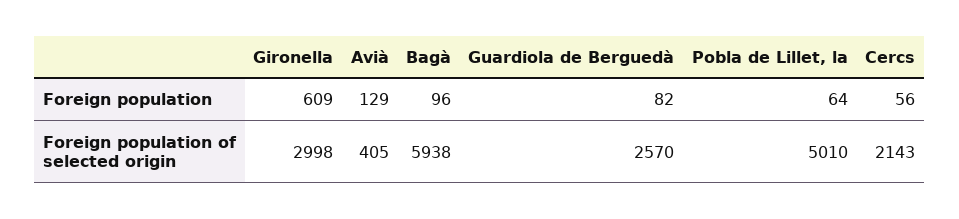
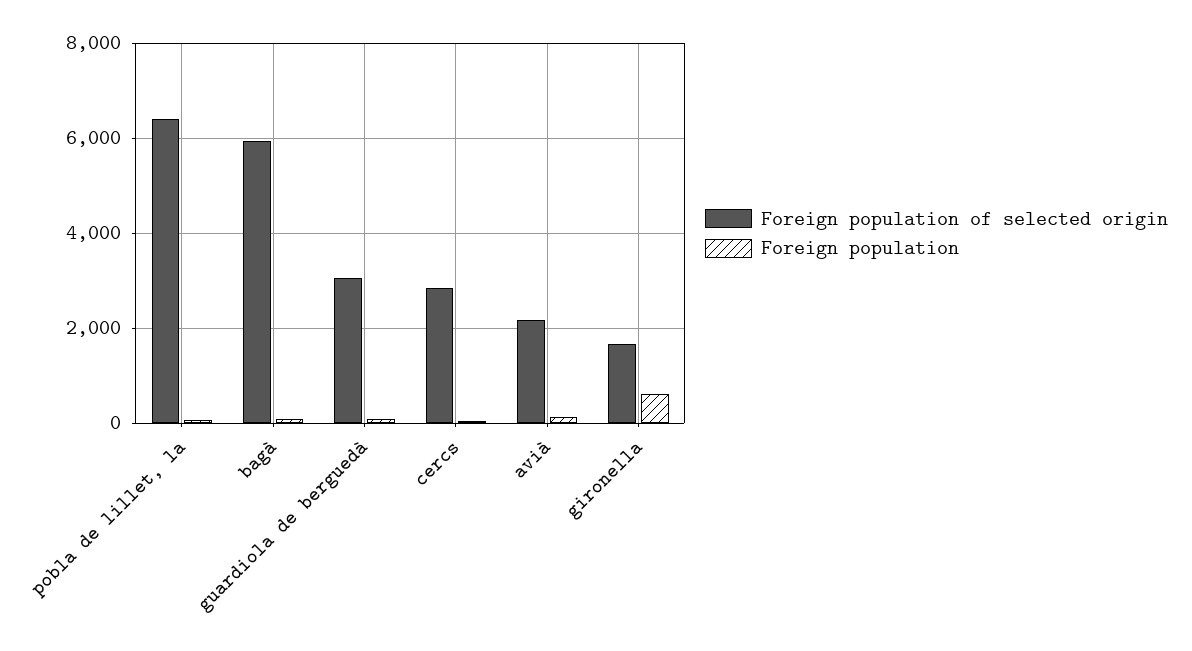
Foreign population of selected origin, Gironella: 2998 -> 1600
Foreign population of selected origin, Avià: 405 -> 2200
Foreign population of selected origin, Guardiola de Berguedà: 2570 -> 3000
Foreign population of selected origin, Pobla de Lillet, la: 5010 -> 6400
Foreign population of selected origin, Cercs: 2143 -> 2800

